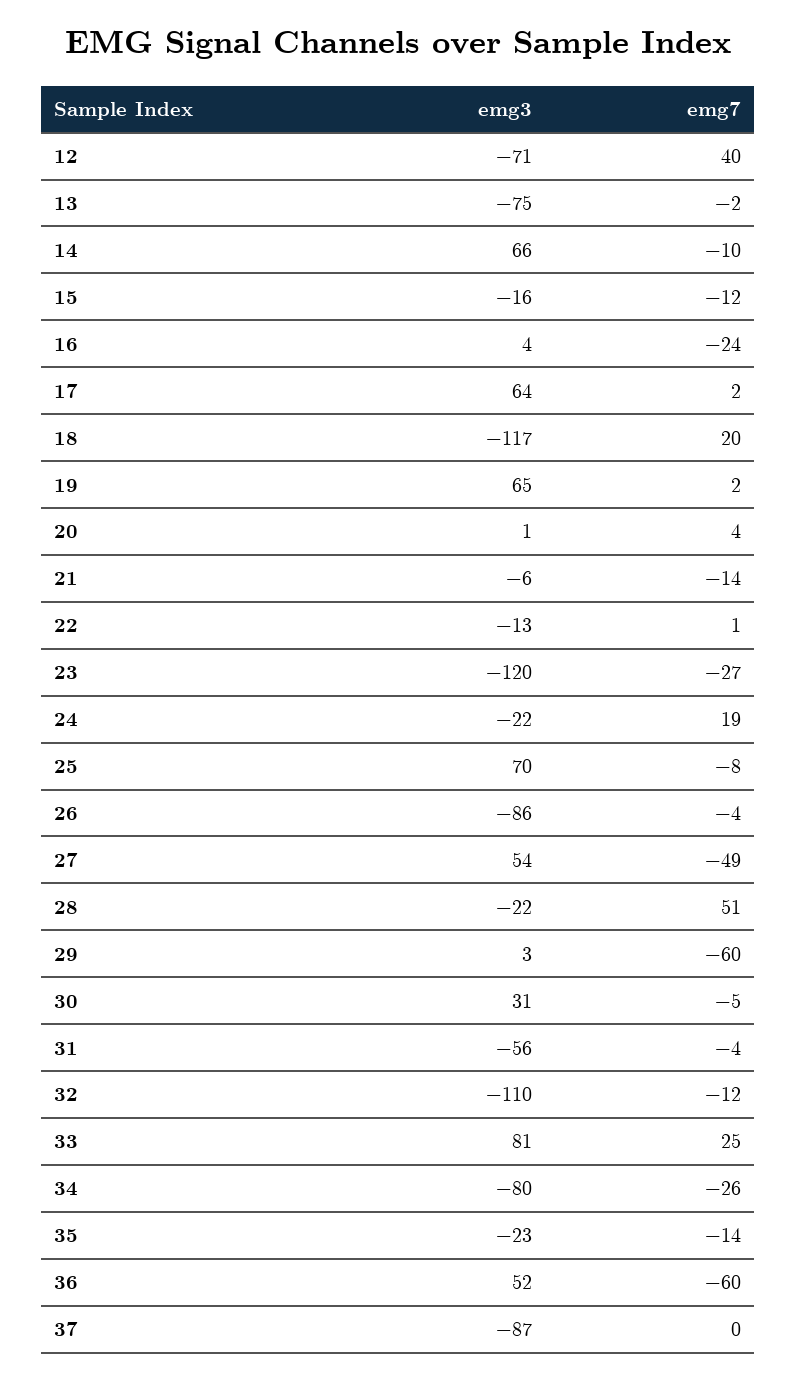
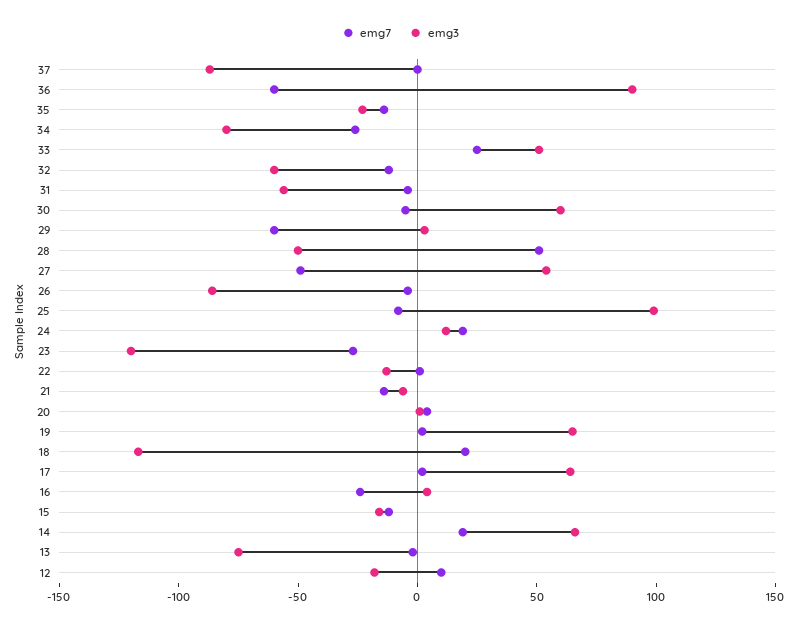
emg3, 12: -71 -> -20
emg7, 12: 40 -> 10
emg7, 14: -10 -> 20
emg3, 24: -22 -> 10
emg3, 25: 70 -> 100
emg3, 28: -22 -> -50
emg3, 30: 31 -> 60
emg3, 32: -110 -> -60
emg3, 33: 81 -> 50
emg3, 36: 52 -> 90

